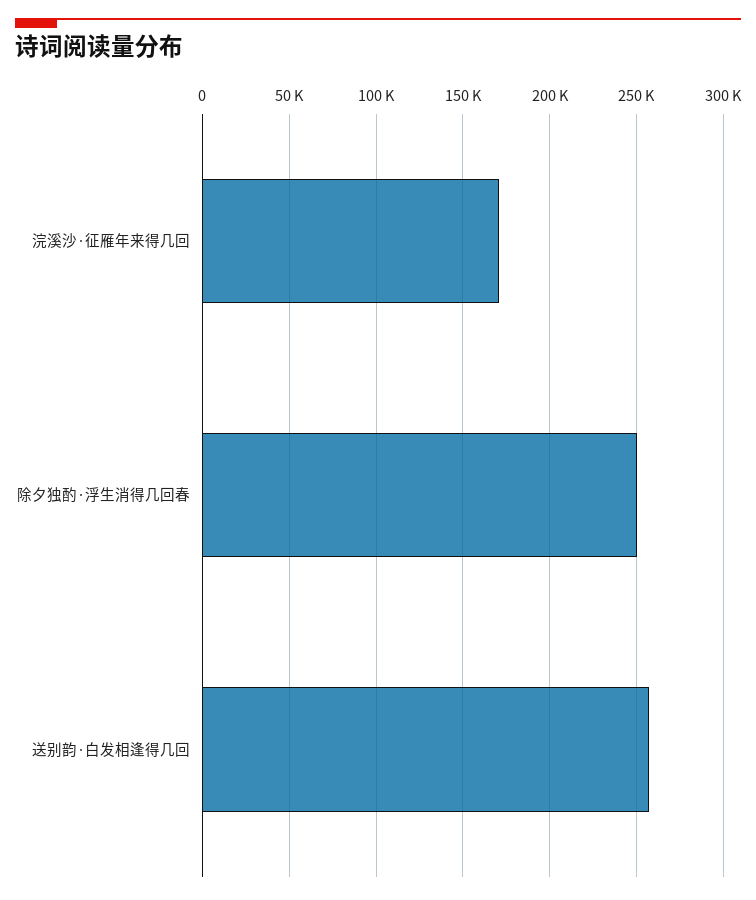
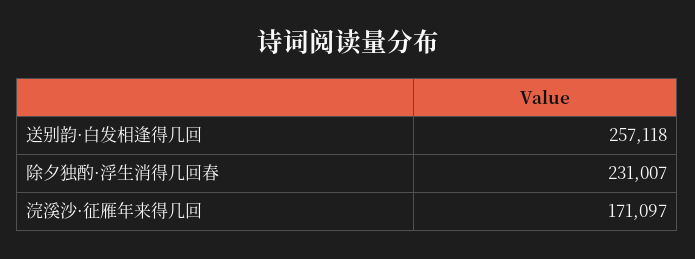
除夕独酌·浮生消得几回春: 250000 -> 231007

